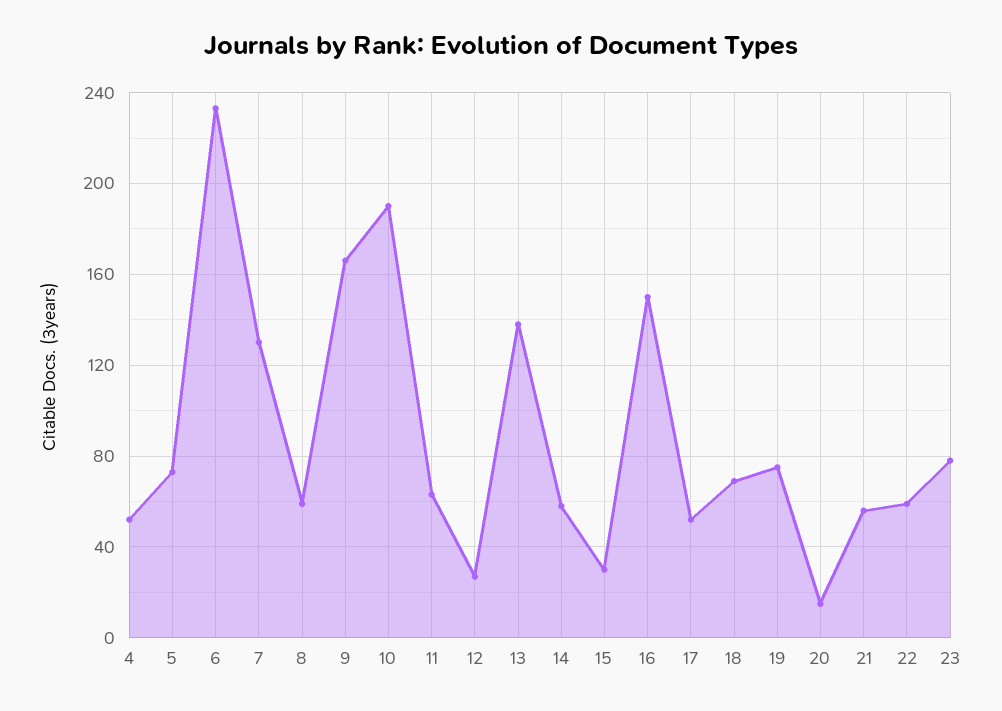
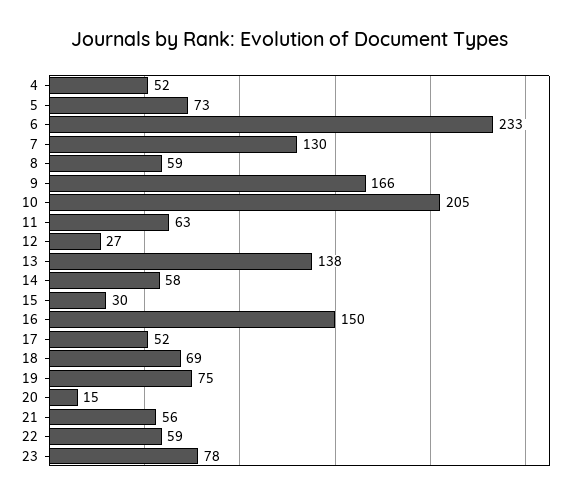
10: 190 -> 205

